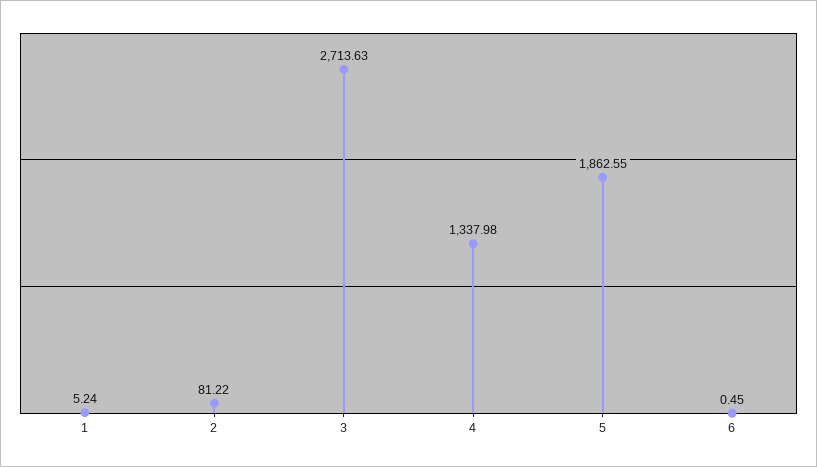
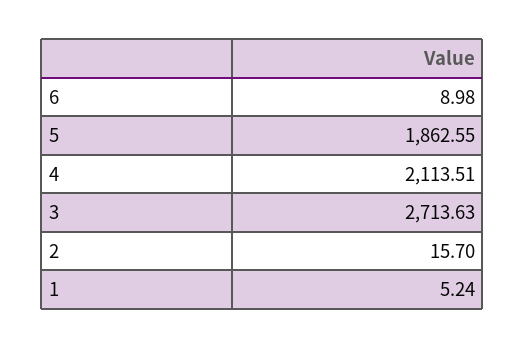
2: 81.22 -> 15.7
4: 1337.98 -> 2113.51
6: 0.45 -> 8.98

